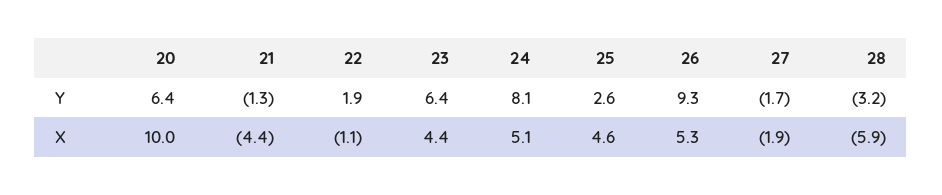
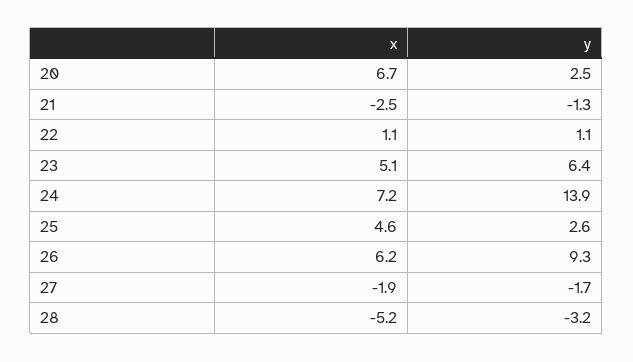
20, Y: 6.4 -> 2.5
22, Y: 1.9 -> 1.1
24, Y: 8.1 -> 13.9
20, X: 10 -> 6.7
21, X: -4.4 -> -2.5
22, X: -1.1 -> 1.1
23, X: 4.4 -> 5.1
24, X: 5.1 -> 7.2
26, X: 5.3 -> 6.2
28, X: -5.9 -> -5.2

